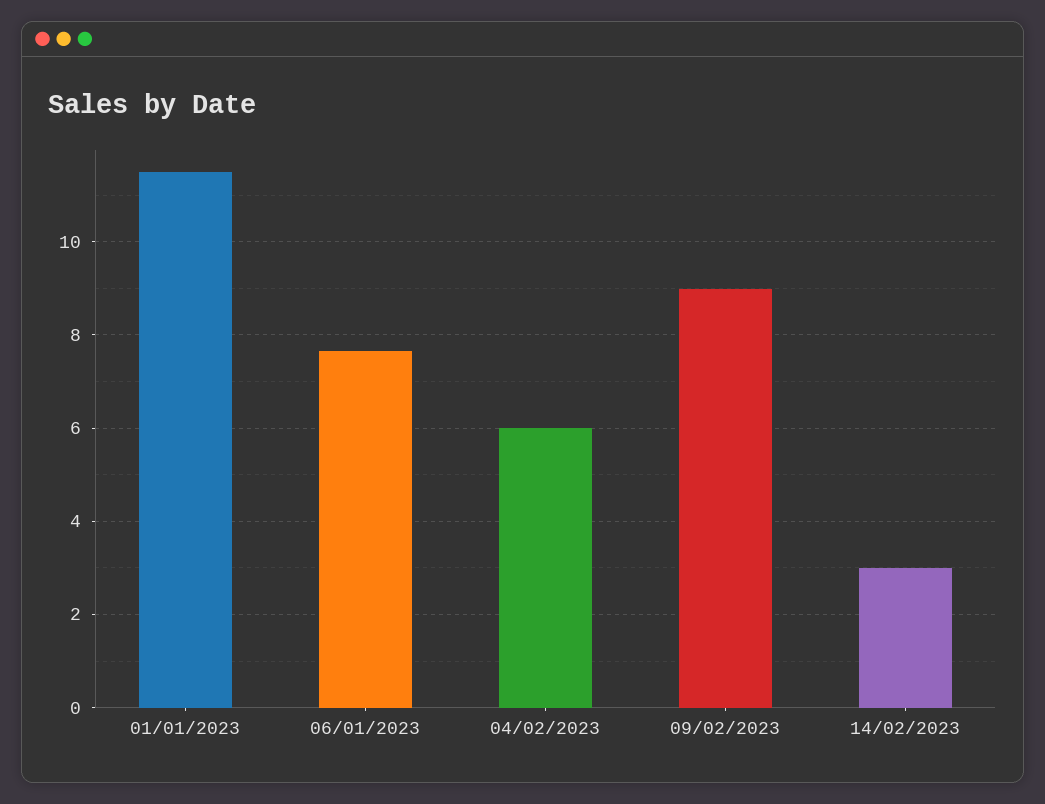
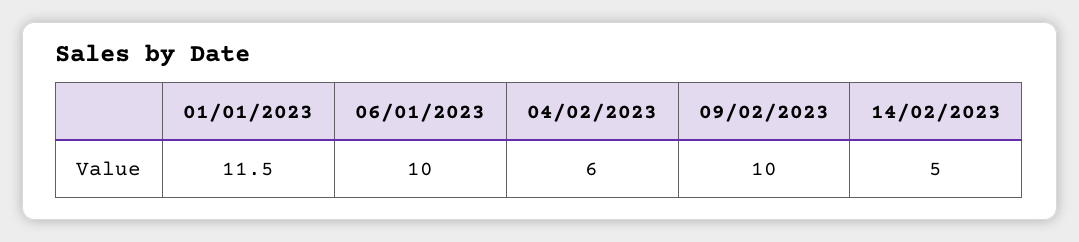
06/01/2023: 7.6 -> 10
09/02/2023: 9 -> 10
14/02/2023: 3 -> 5

